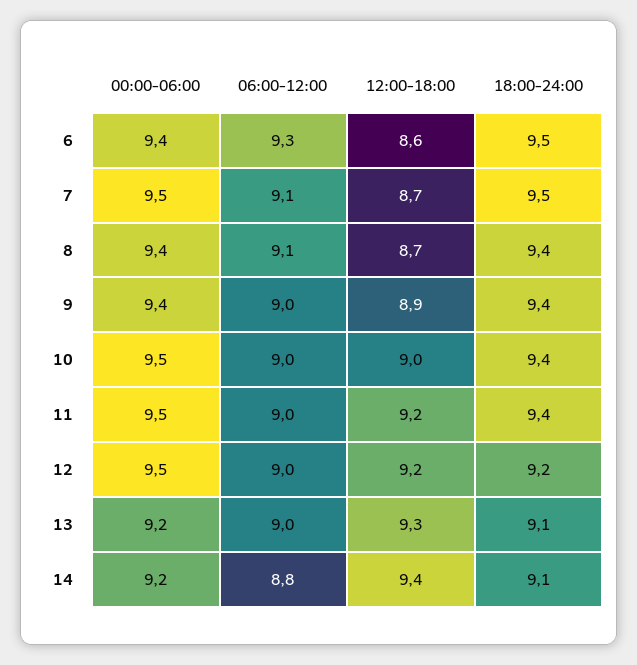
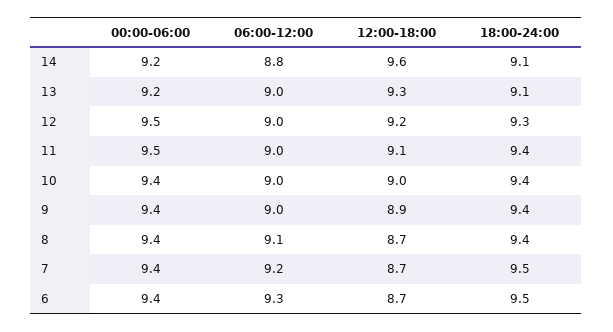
12:00-18:00, 6: 8.6 -> 8.7
00:00-06:00, 7: 9.5 -> 9.4
06:00-12:00, 7: 9.1 -> 9.2
00:00-06:00, 10: 9.5 -> 9.4
12:00-18:00, 11: 9.2 -> 9.1
18:00-24:00, 12: 9.2 -> 9.3
12:00-18:00, 14: 9.4 -> 9.6

